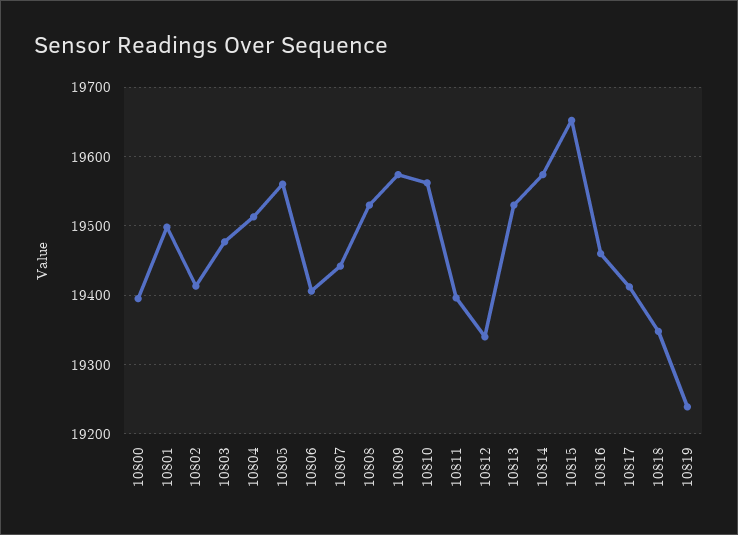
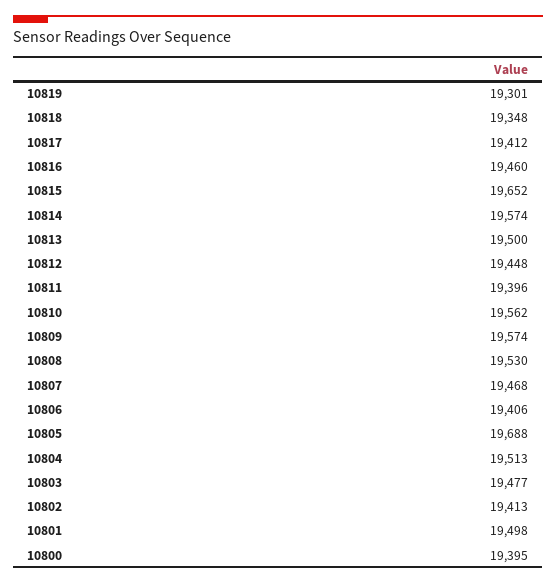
10805: 19560 -> 19688
10807: 19440 -> 19468
10812: 19340 -> 19448
10813: 19530 -> 19500
10819: 19240 -> 19301

